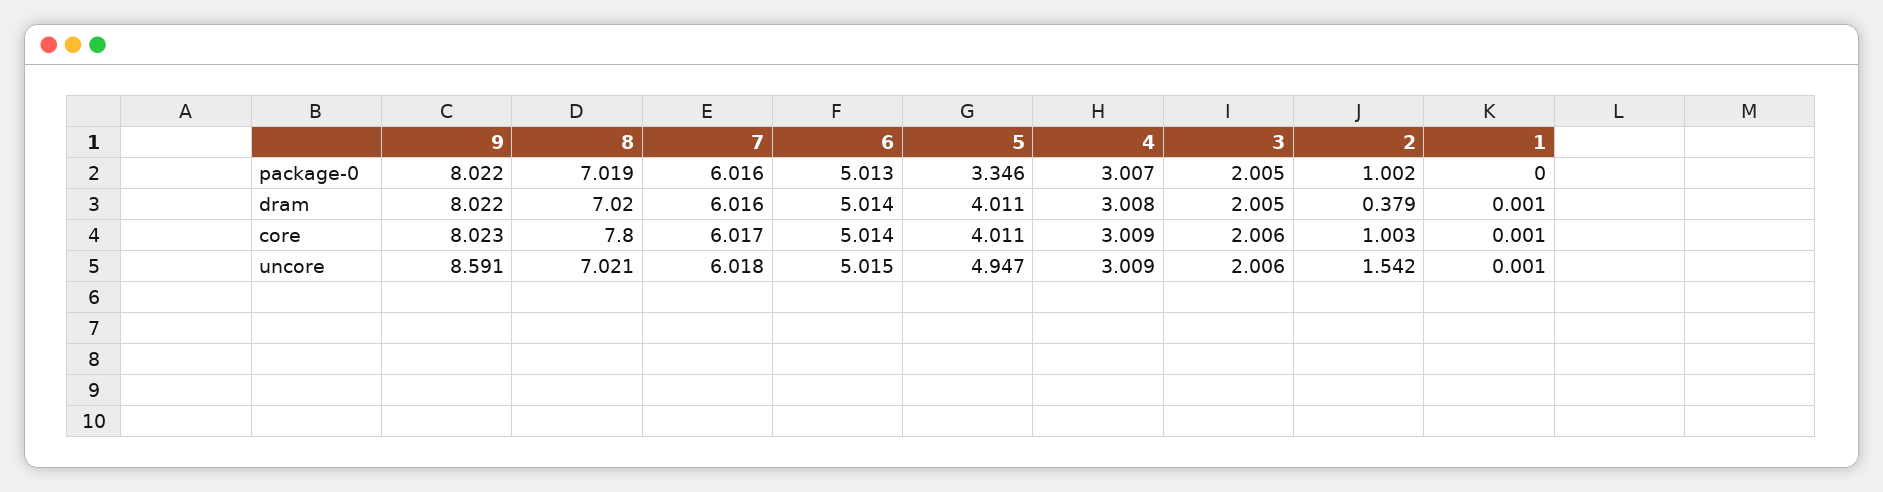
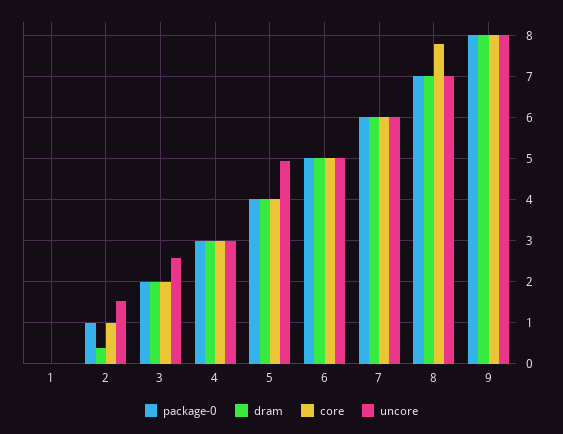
package-0, 5: 3.346 -> 4
uncore, 9: 8.591 -> 8
uncore, 3: 2.006 -> 2.6

